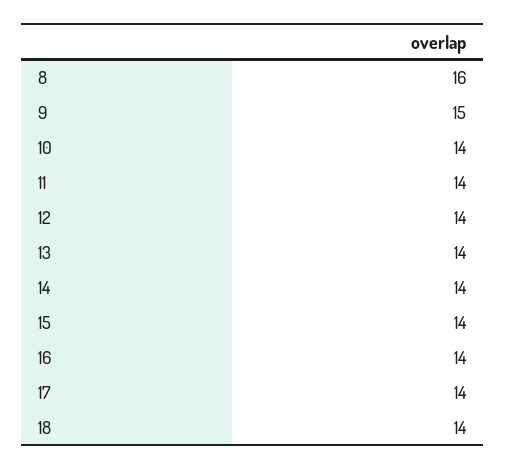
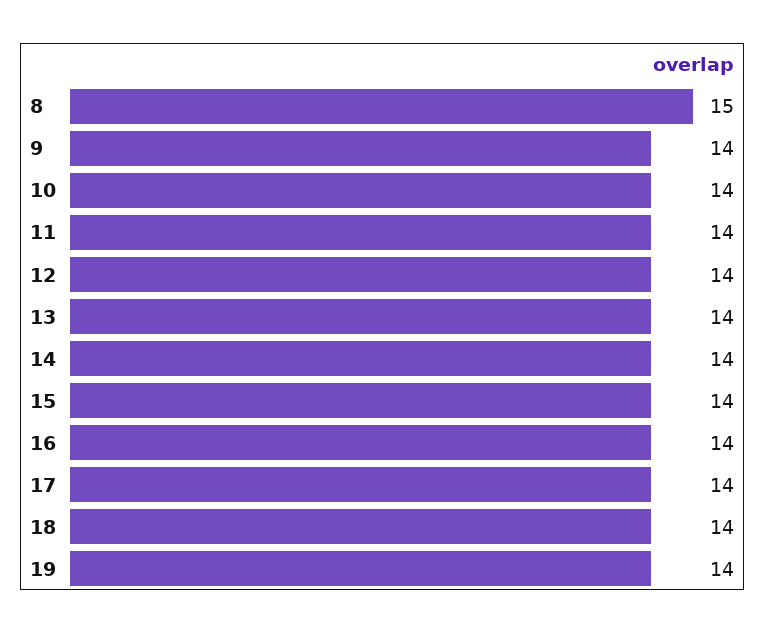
8: 16 -> 15
9: 15 -> 14
19: none -> 14

